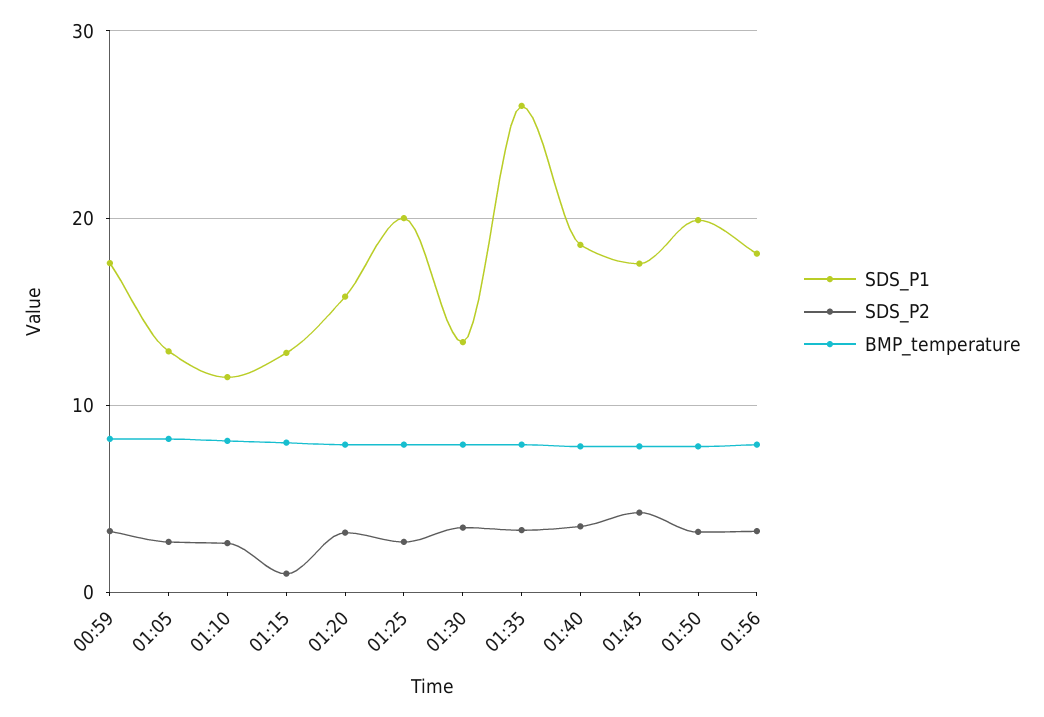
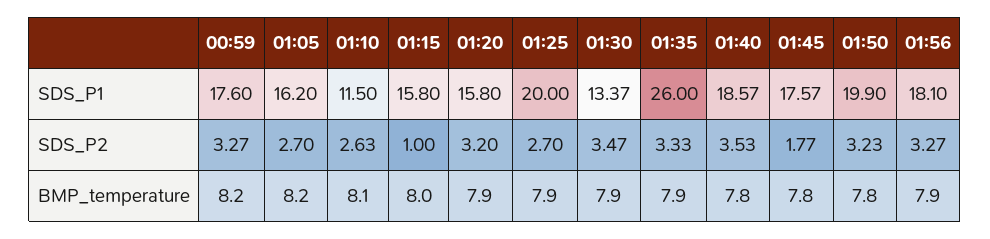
SDS_P1, 01:05: 13 -> 16.2
SDS_P1, 01:15: 13 -> 15.8
SDS_P2, 01:45: 4 -> 1.77

